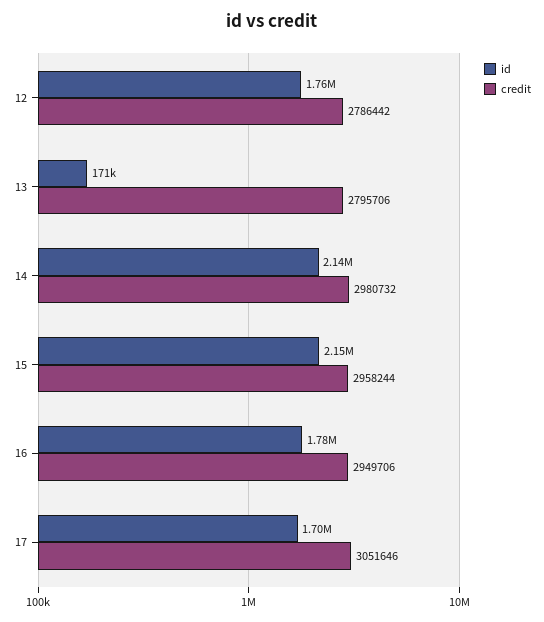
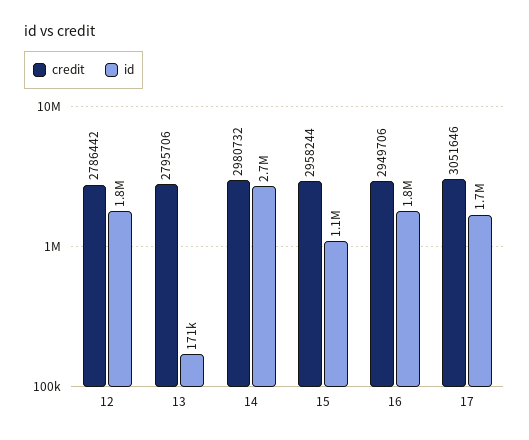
id, 14: 2140000 -> 2700000
id, 15: 2150000 -> 1100000

